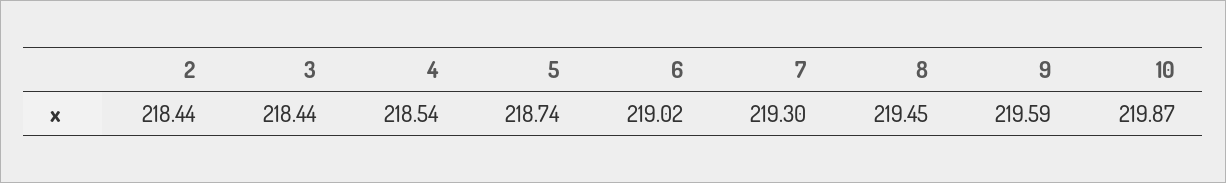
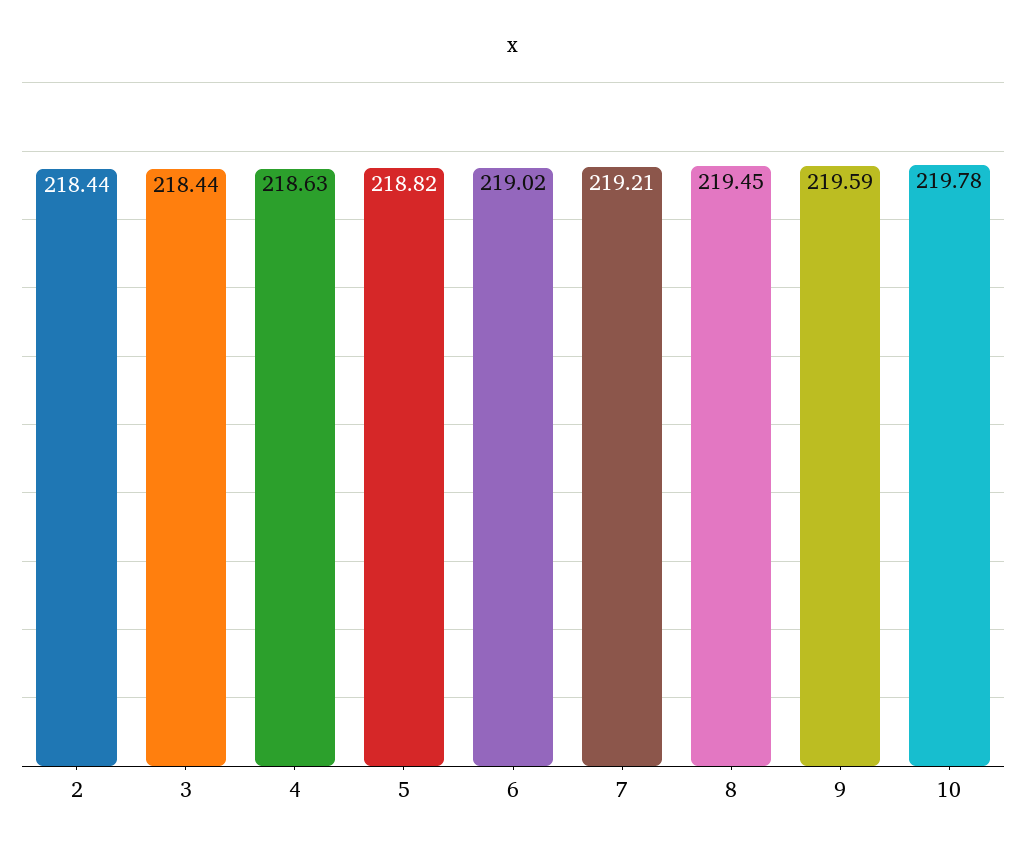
4: 218.54 -> 218.63
5: 218.74 -> 218.82
7: 219.3 -> 219.21
10: 219.87 -> 219.78

